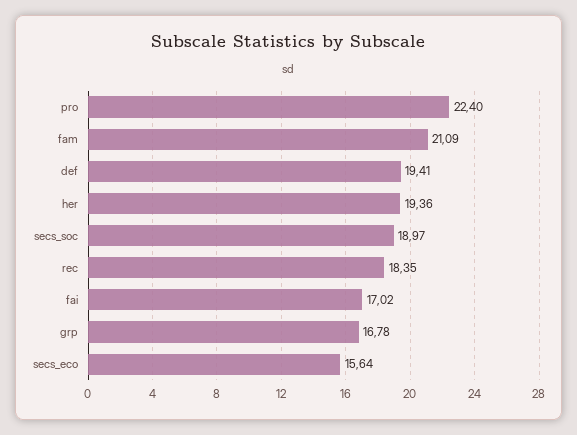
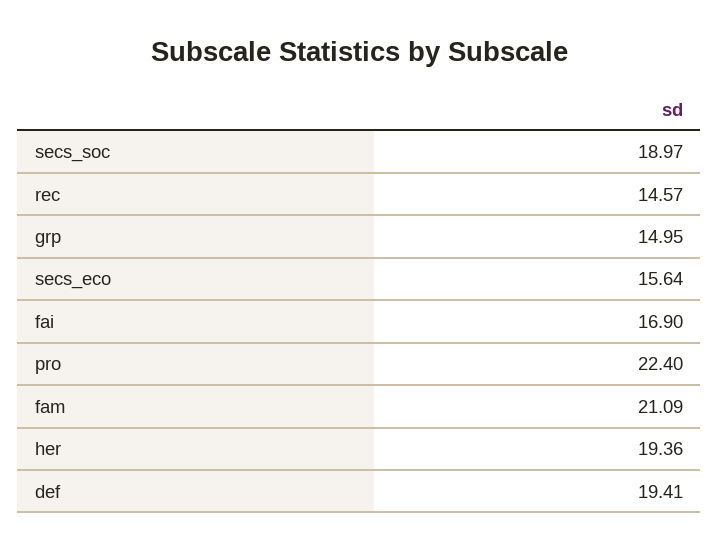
rec: 18.35 -> 14.57
fai: 17.02 -> 16.9
grp: 16.78 -> 14.95

